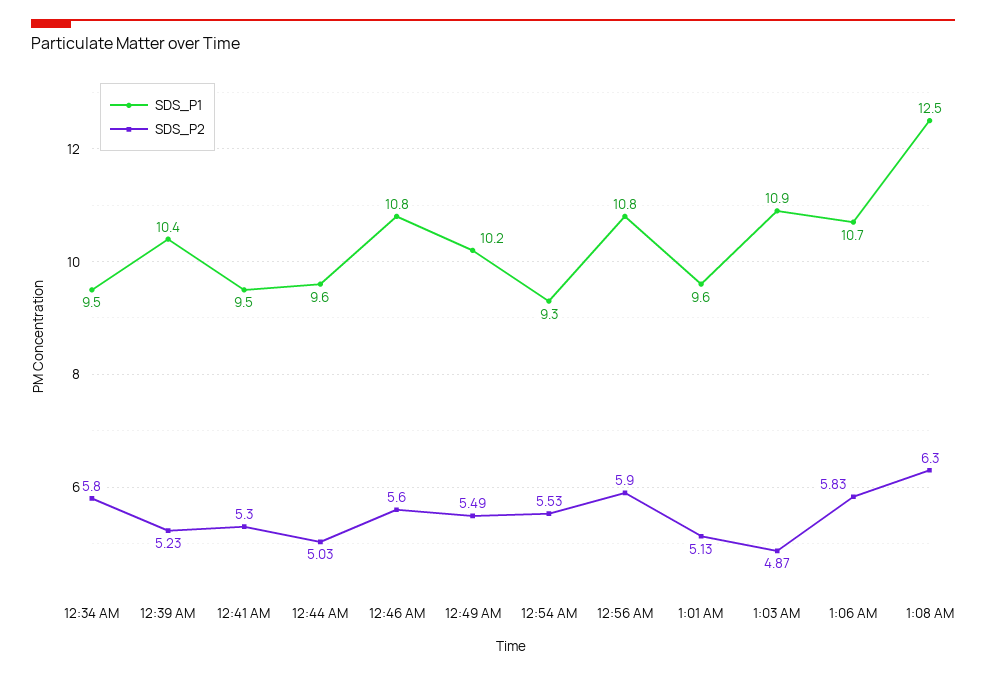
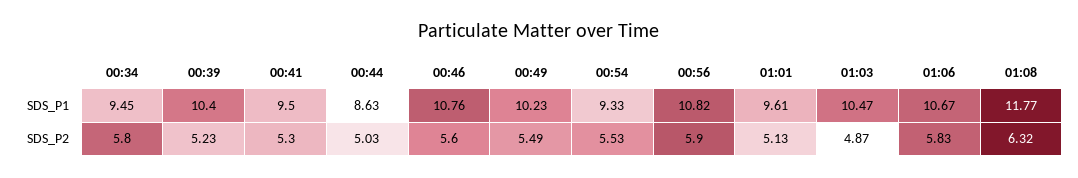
SDS_P1, 12:44 AM: 9.6 -> 8.63
SDS_P1, 1:03 AM: 10.9 -> 10.47
SDS_P1, 1:08 AM: 12.5 -> 11.77
SDS_P2, 1:08 AM: 6.3 -> 6.32

